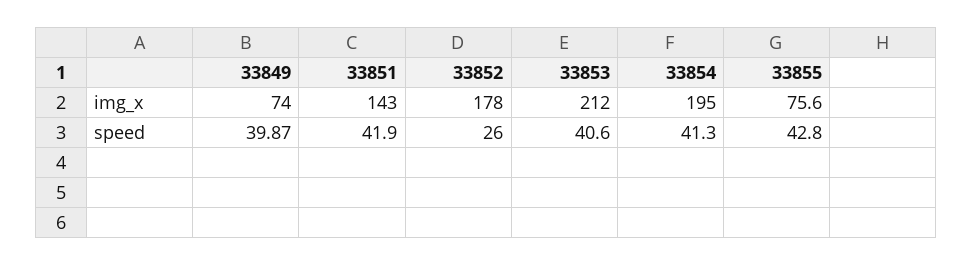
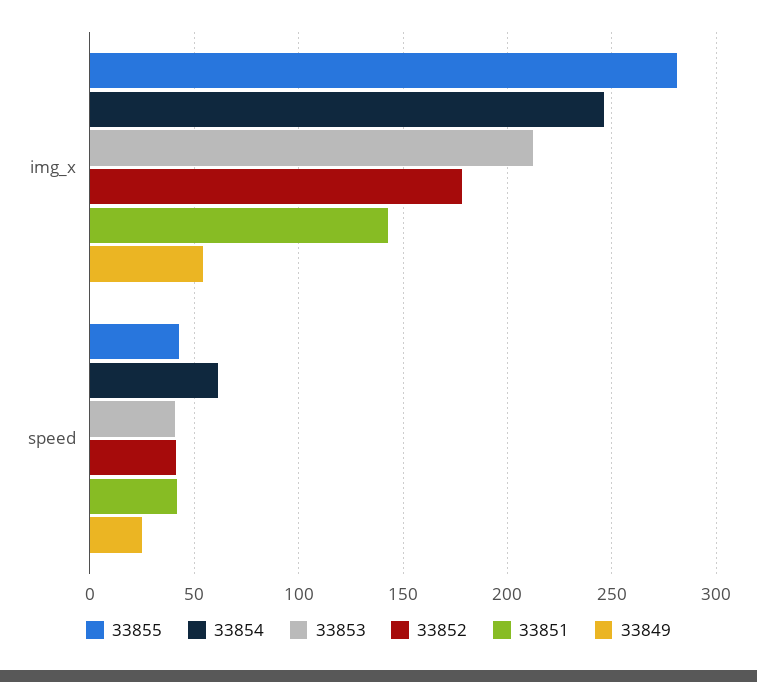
33849, img_x: 74 -> 55
33854, img_x: 195 -> 245
33855, img_x: 75.6 -> 280
33849, speed: 39.87 -> 25
33852, speed: 26 -> 40
33854, speed: 41.3 -> 60

